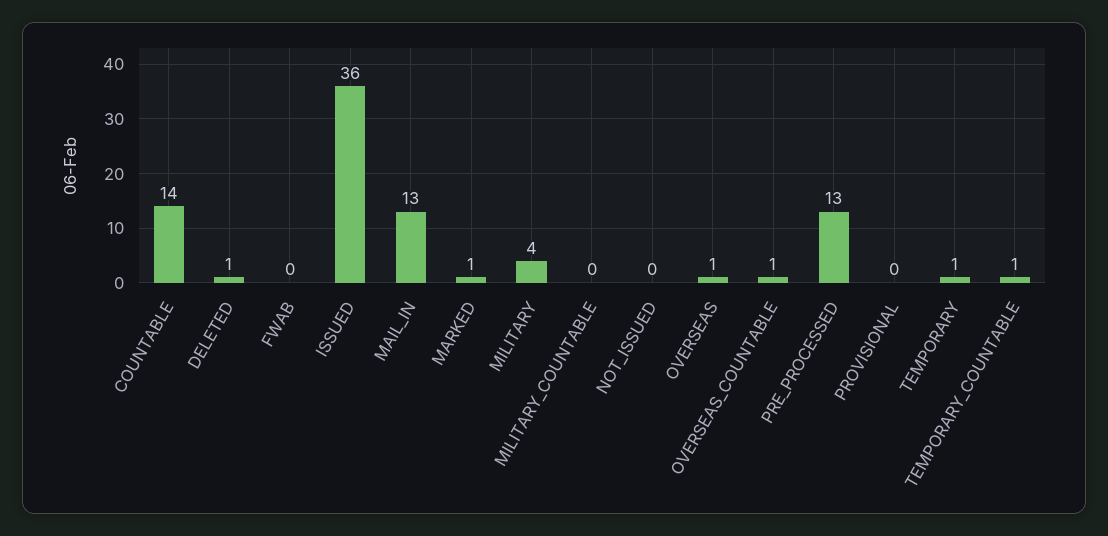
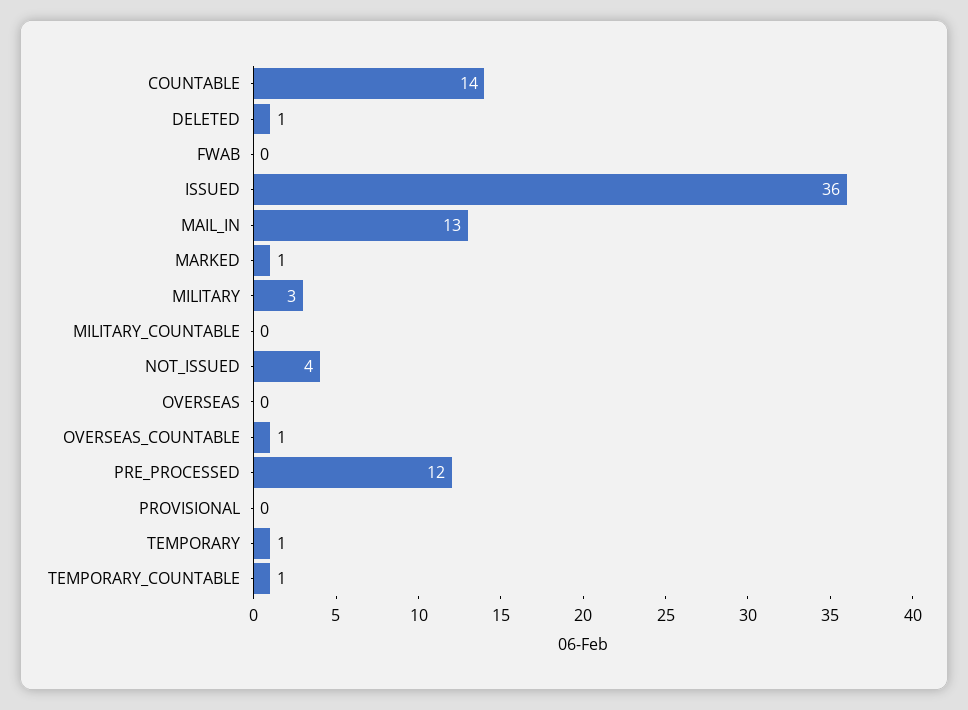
MILITARY: 4 -> 3
NOT_ISSUED: 0 -> 4
OVERSEAS: 1 -> 0
PRE_PROCESSED: 13 -> 12

